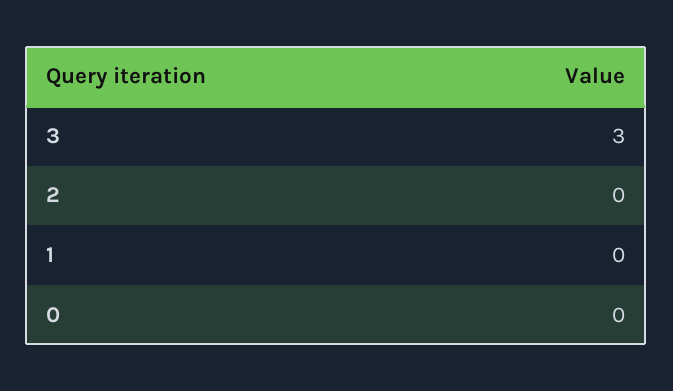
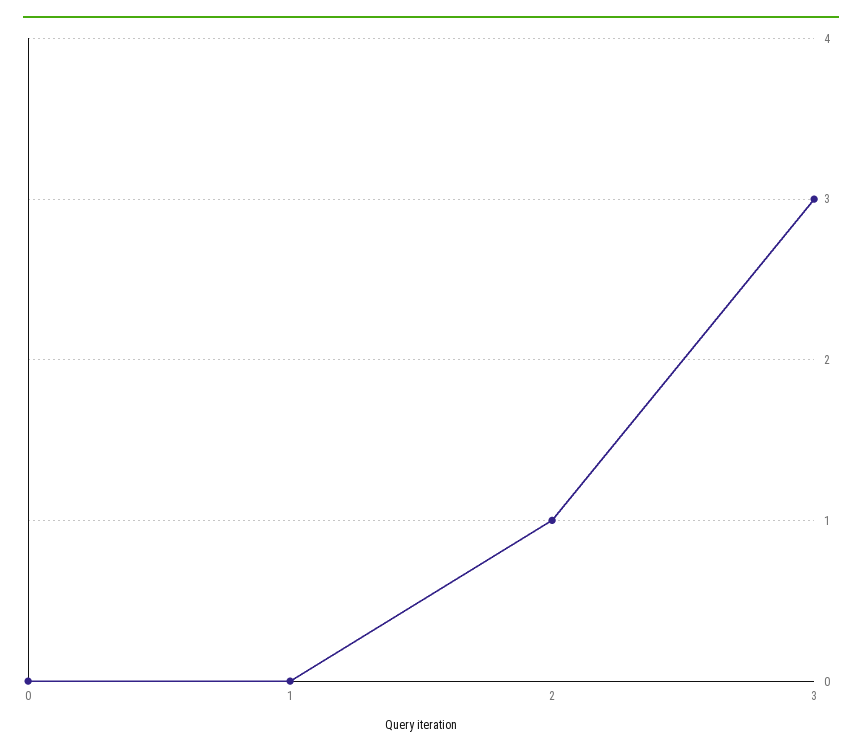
2: 0 -> 1

